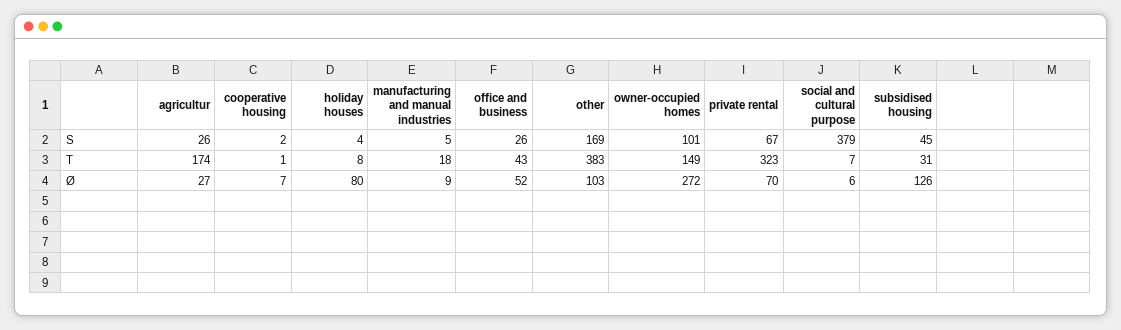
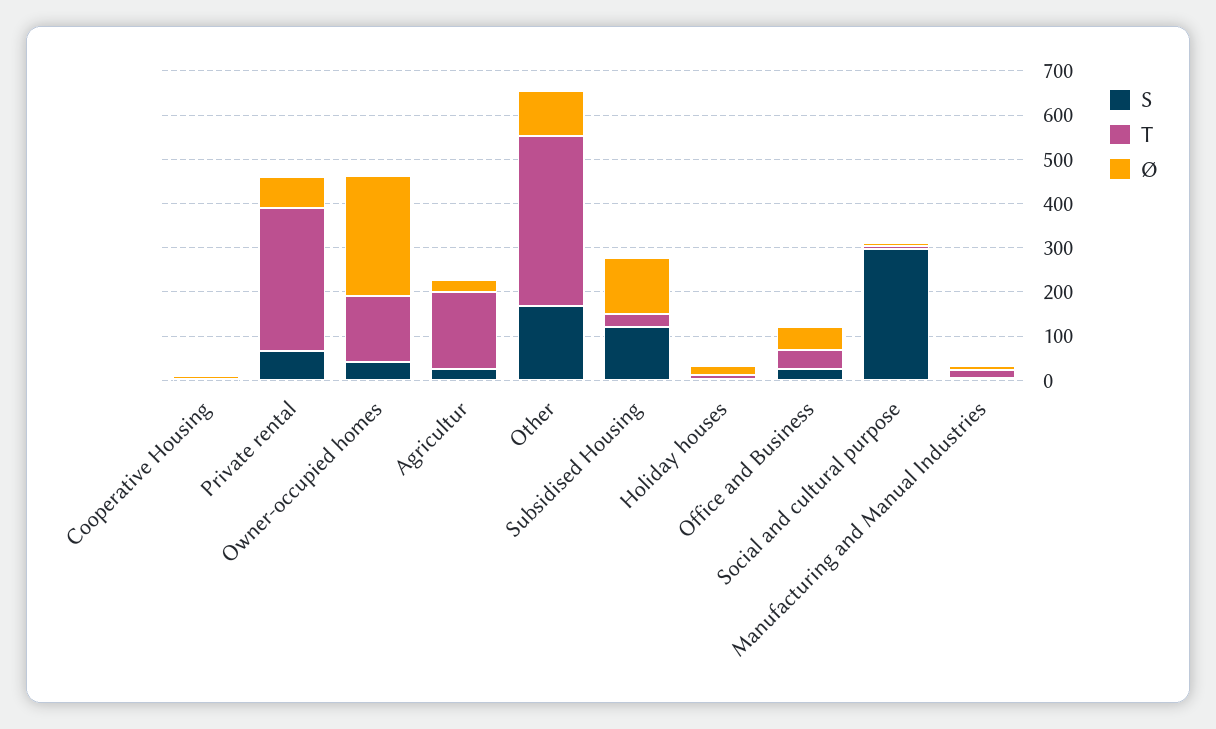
S, owner-occupied homes: 101 -> 40
S, social and cultural purpose: 379 -> 300
S, subsidised housing: 45 -> 120
Ø, holiday houses: 80 -> 20

